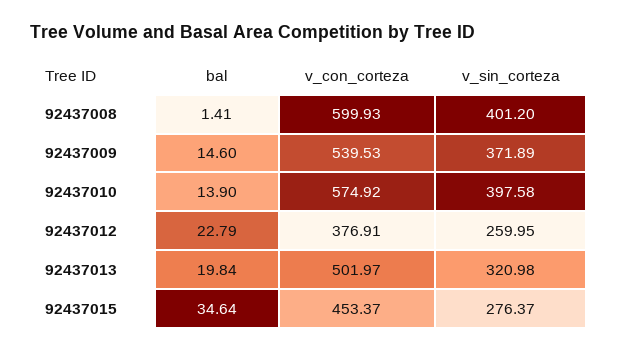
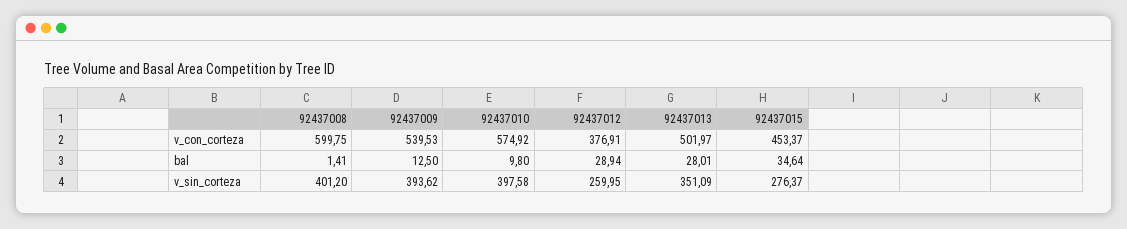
v_con_corteza, 92437008: 599.93 -> 599.75
bal, 92437009: 14.6 -> 12.5
v_sin_corteza, 92437009: 371.89 -> 393.62
bal, 92437010: 13.9 -> 9.8
bal, 92437012: 22.79 -> 28.94
bal, 92437013: 19.84 -> 28.01
v_sin_corteza, 92437013: 320.98 -> 351.09

